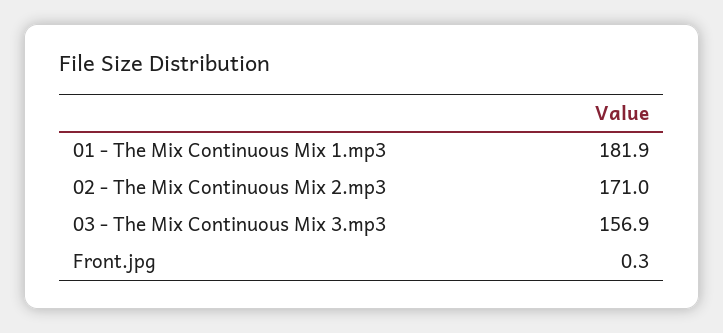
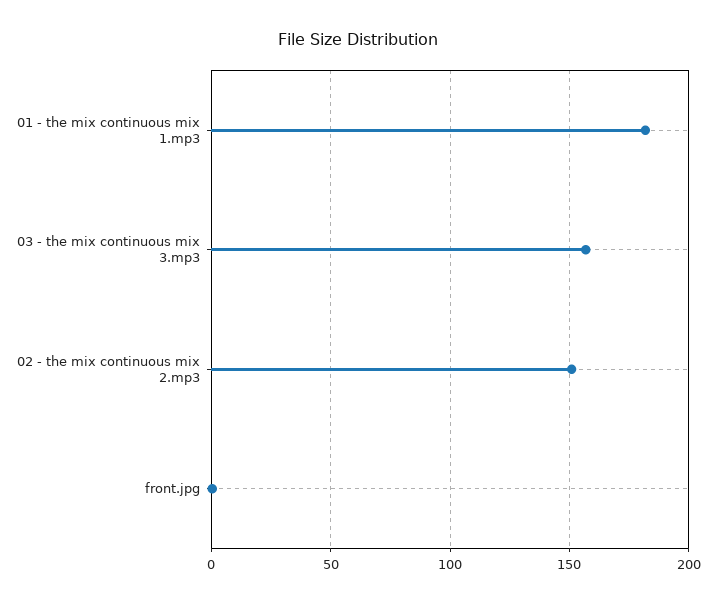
02 - The Mix Continuous Mix 2.mp3: 171 -> 150

